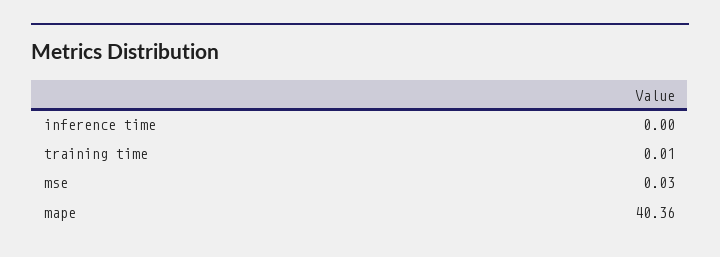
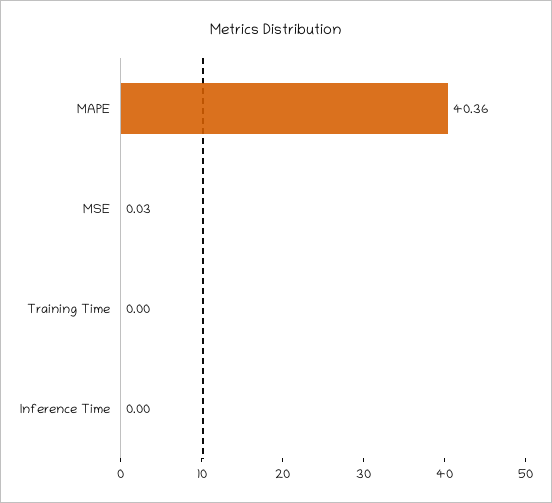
training time: 0.01 -> 0

